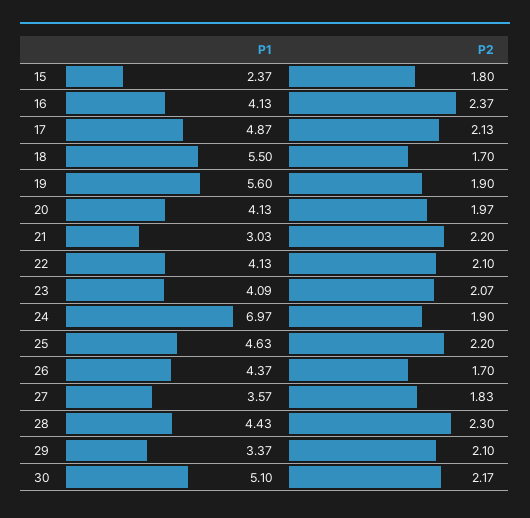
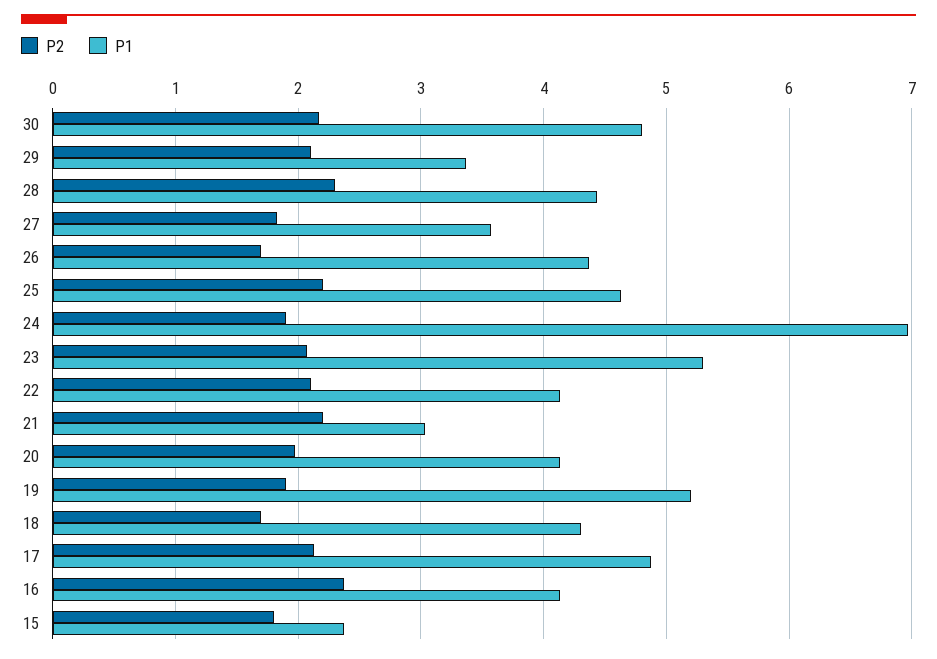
P1, 18: 5.5 -> 4.3
P1, 19: 5.6 -> 5.2
P1, 23: 4.09 -> 5.3
P1, 30: 5.1 -> 4.8

